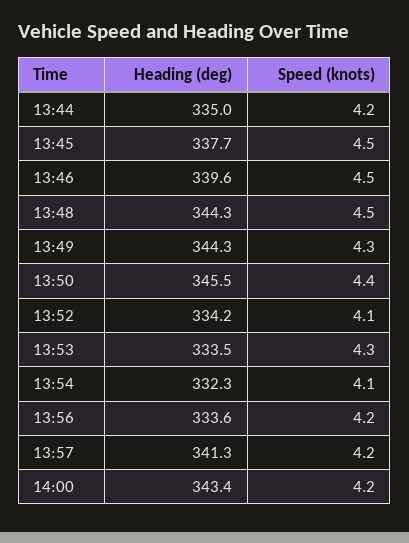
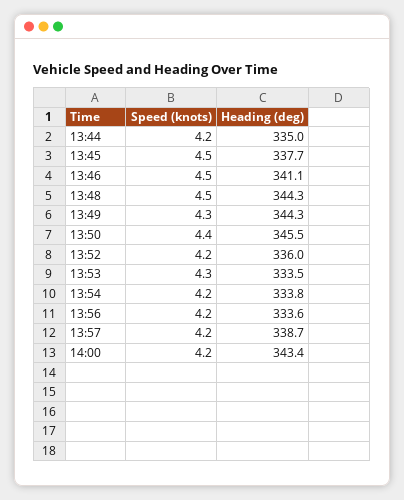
Heading (deg), 13:46: 339.6 -> 341.1
Heading (deg), 13:52: 334.2 -> 336
Speed (knots), 13:52: 4.1 -> 4.2
Heading (deg), 13:54: 332.3 -> 333.8
Speed (knots), 13:54: 4.1 -> 4.2
Heading (deg), 13:57: 341.3 -> 338.7

